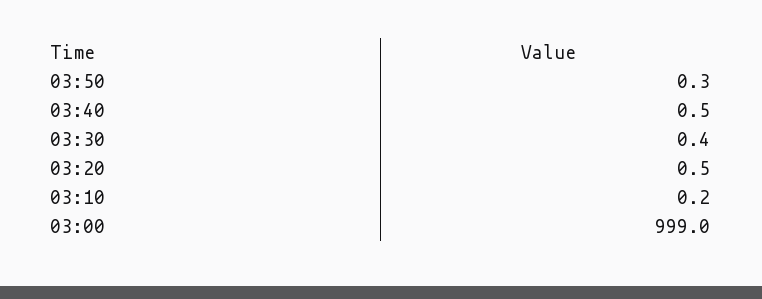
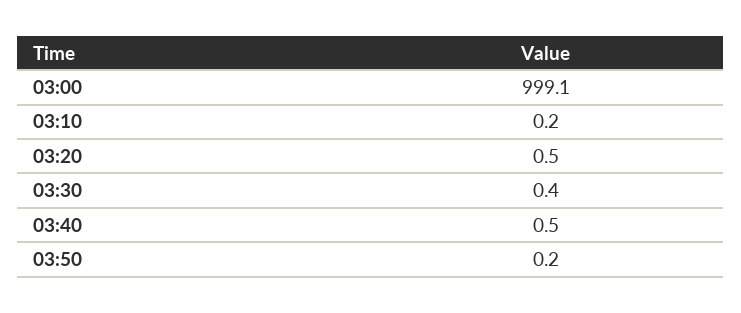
03:50: 0.3 -> 0.2
03:00: 999 -> 999.1

